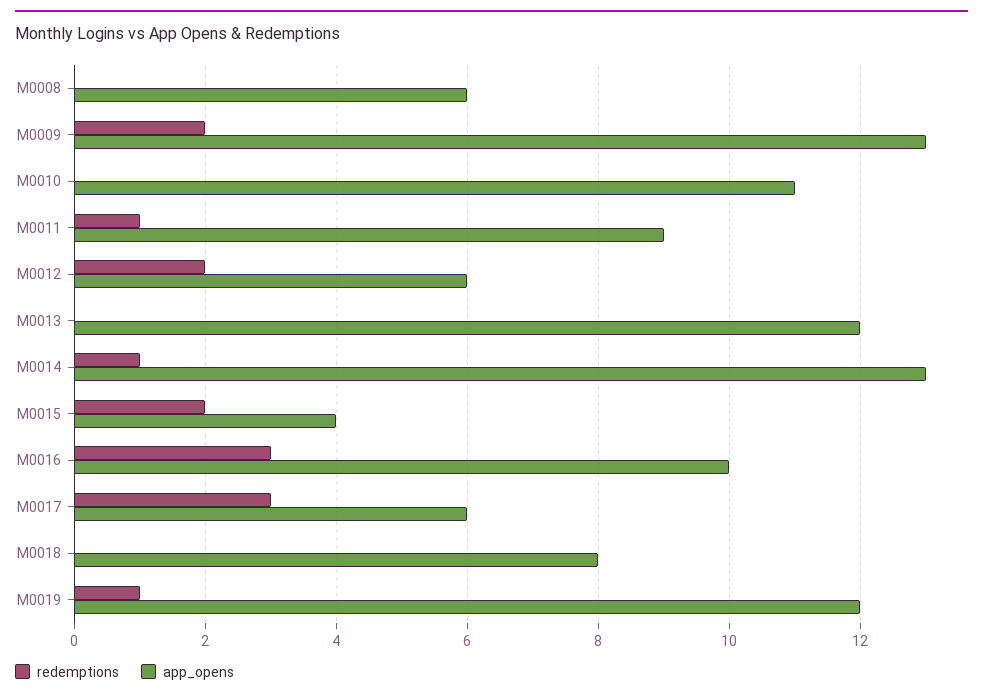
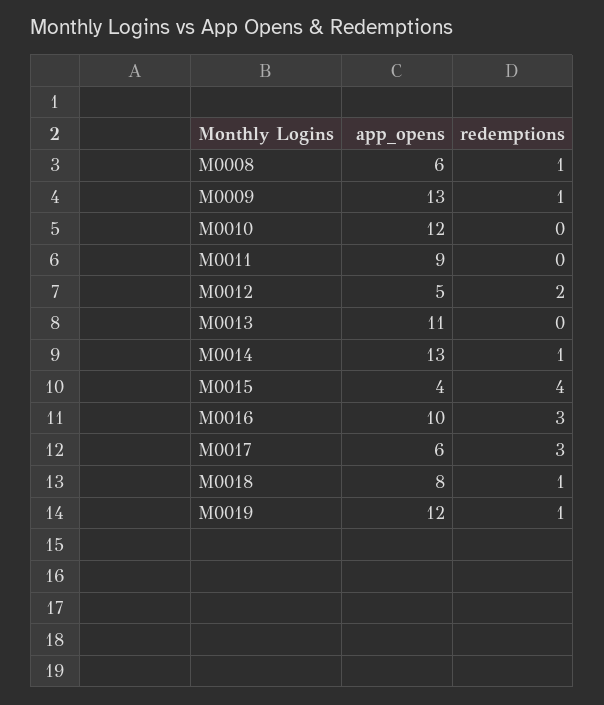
redemptions, M0008: 0 -> 1
redemptions, M0009: 2 -> 1
app_opens, M0010: 11 -> 12
redemptions, M0011: 1 -> 0
app_opens, M0012: 6 -> 5
app_opens, M0013: 12 -> 11
redemptions, M0015: 2 -> 4
redemptions, M0018: 0 -> 1

